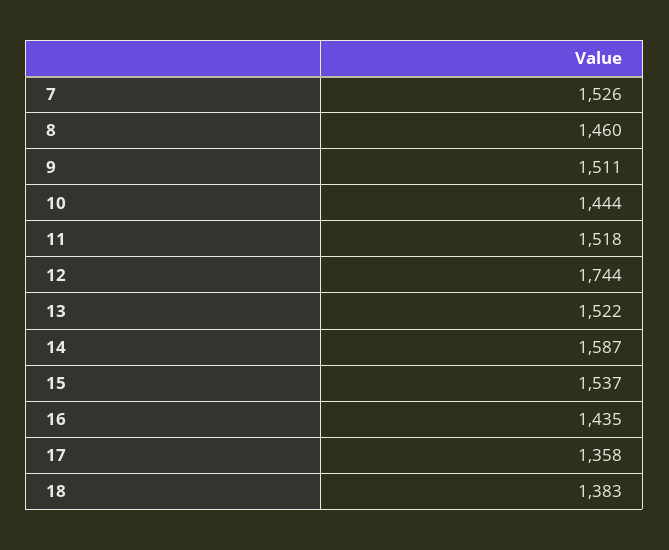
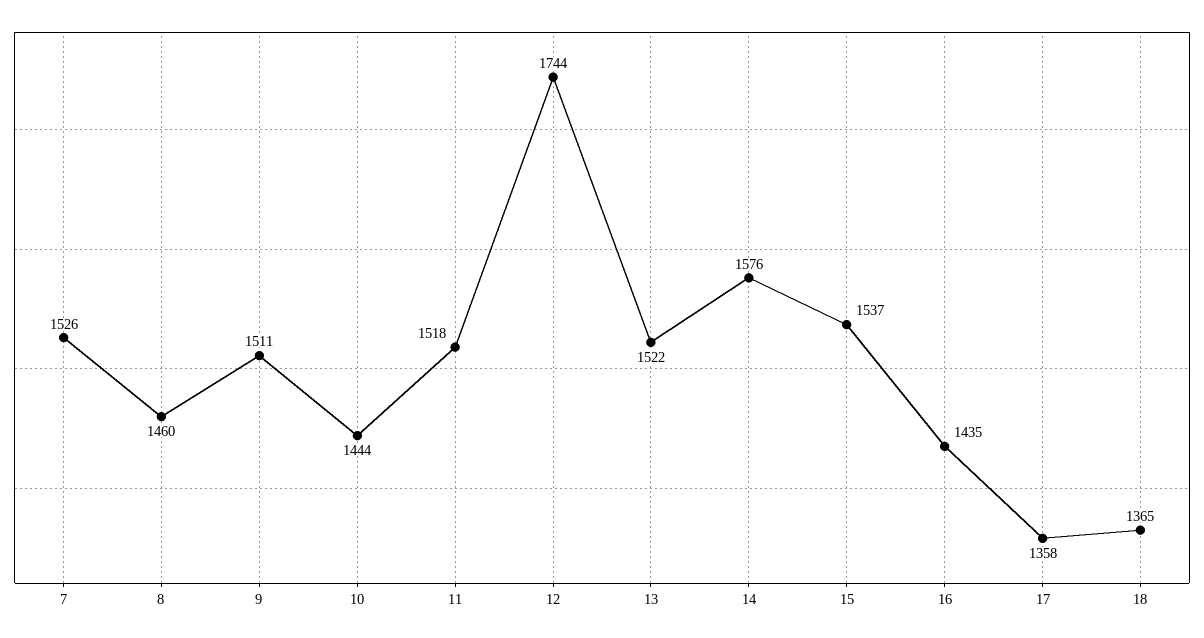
14: 1587 -> 1576
18: 1383 -> 1365

